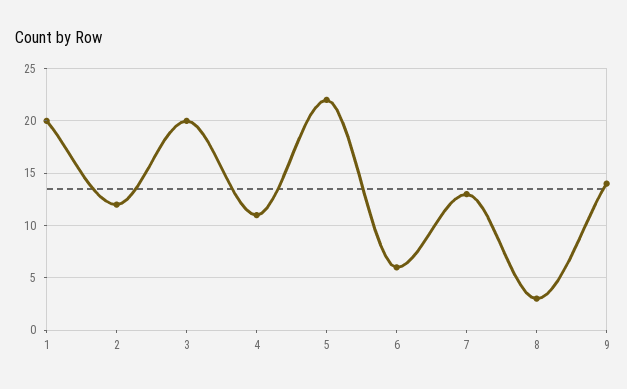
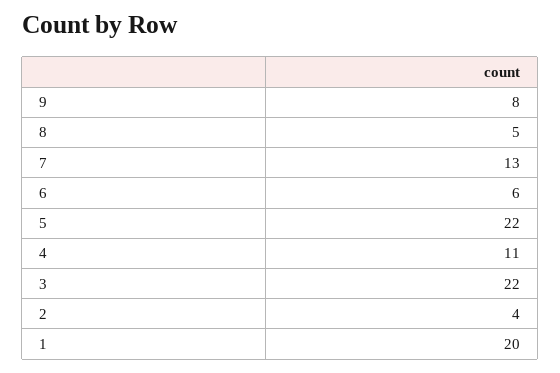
2: 12 -> 4
3: 20 -> 22
8: 3 -> 5
9: 14 -> 8

